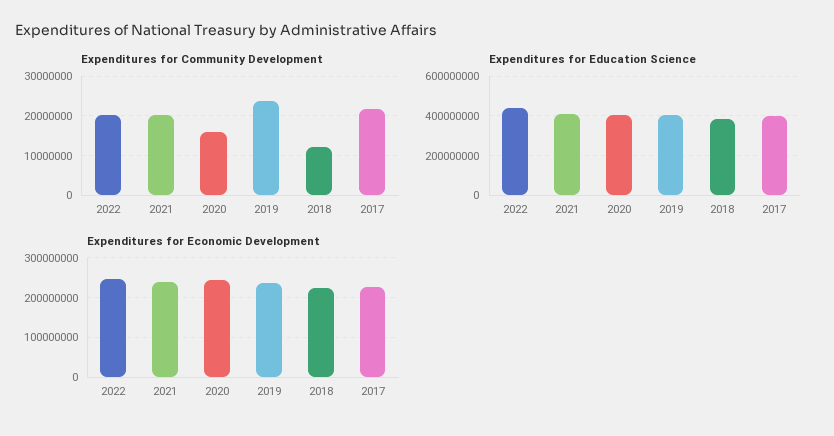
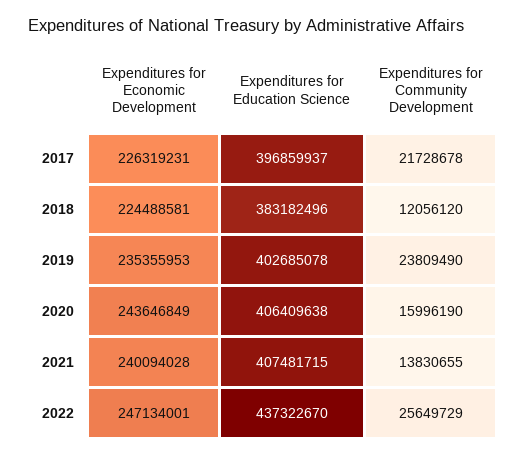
Expenditures for Community Development, 2022: 20000000 -> 25649729
Expenditures for Community Development, 2021: 20000000 -> 13830655

